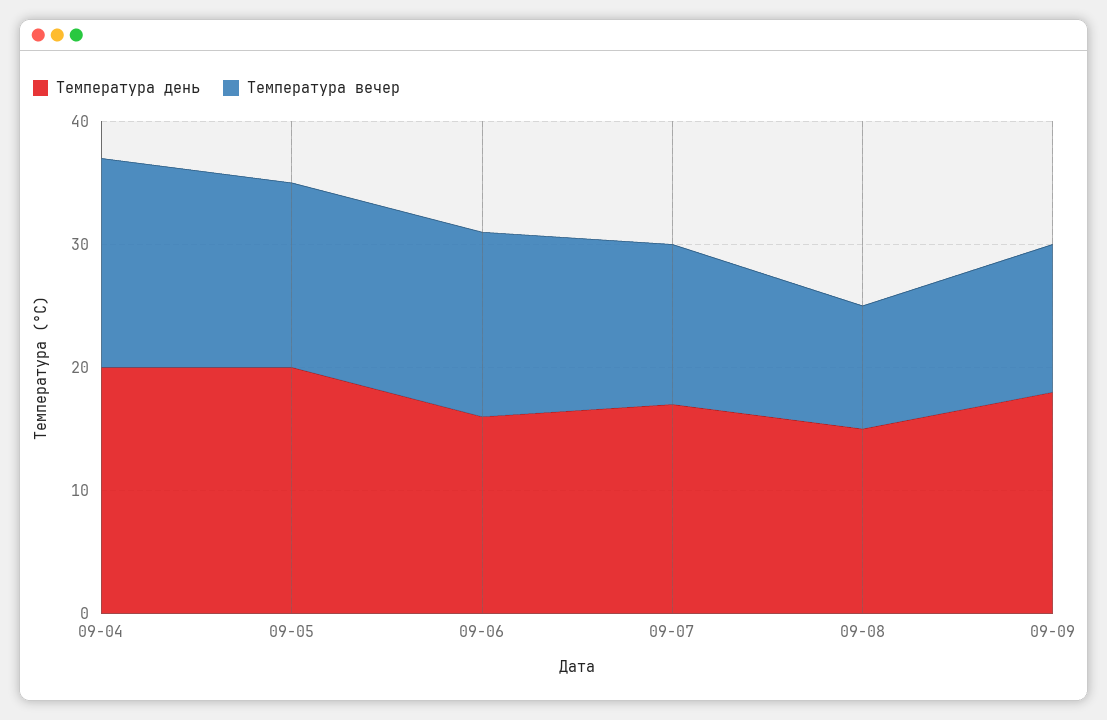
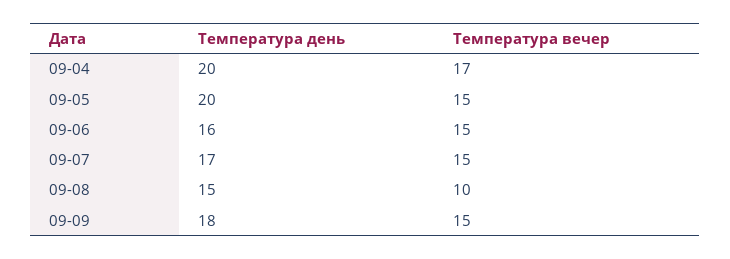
Температура вечер, 09-07: 13 -> 15
Температура вечер, 09-09: 12 -> 15

